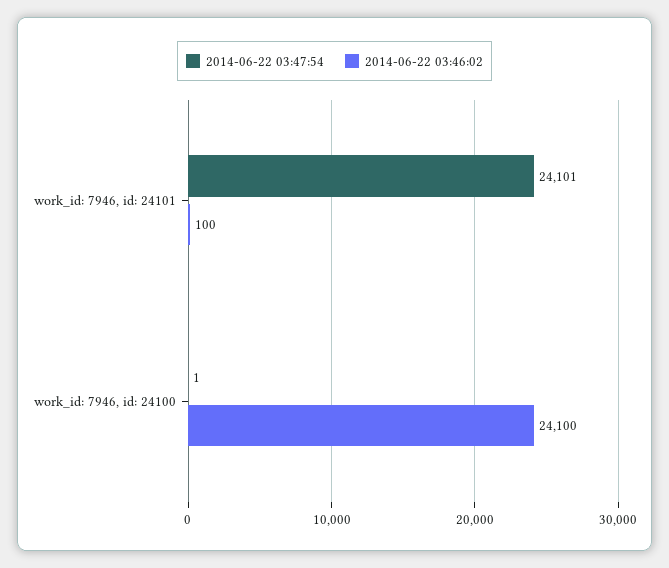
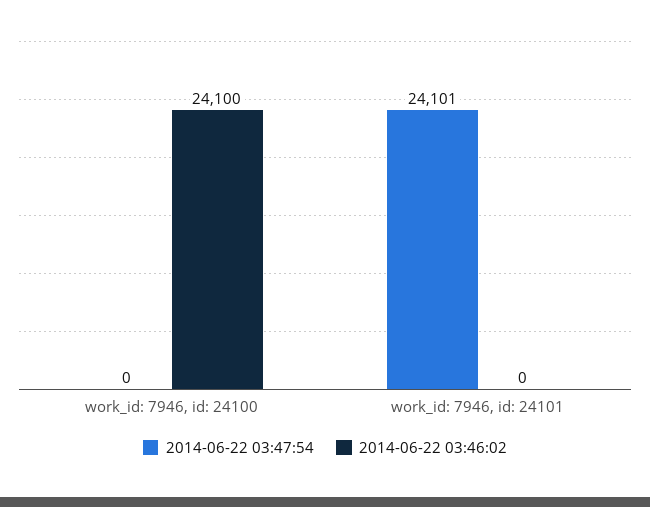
2014-06-22 03:46:02, work_id: 7946, id: 24101: 100 -> 0
2014-06-22 03:47:54, work_id: 7946, id: 24100: 1 -> 0

